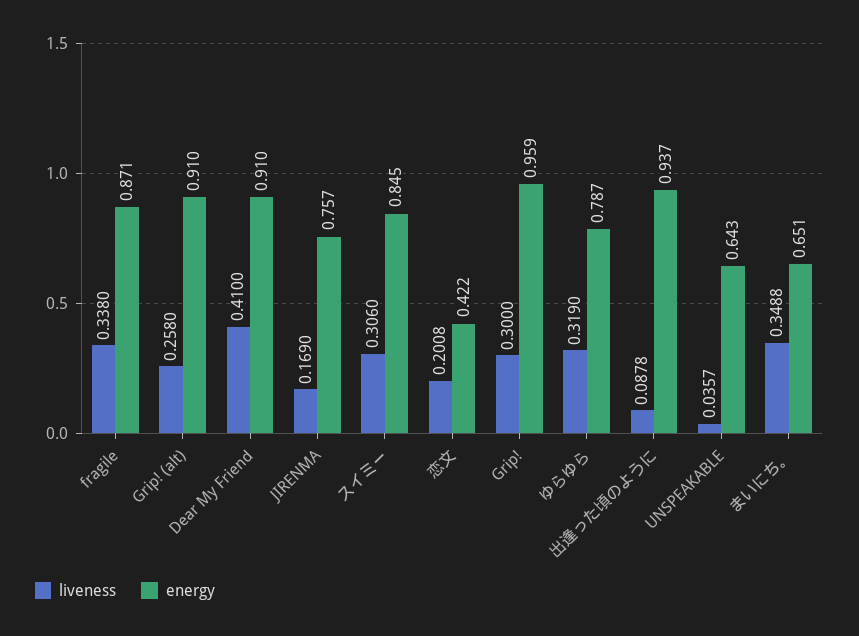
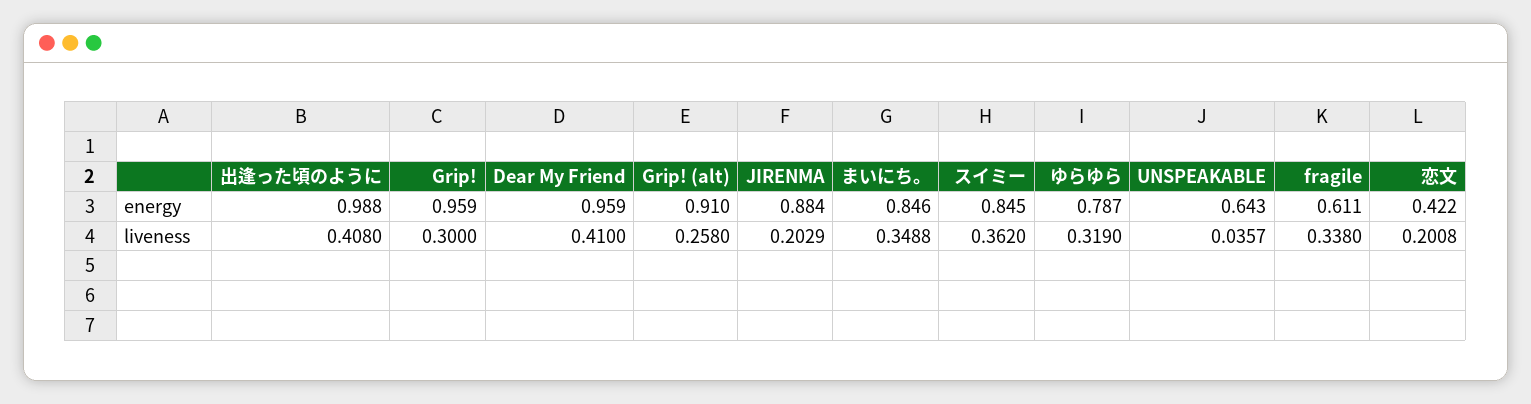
energy, fragile: 0.871 -> 0.611
energy, Dear My Friend: 0.91 -> 0.959
liveness, JIRENMA: 0.169 -> 0.2029
energy, JIRENMA: 0.757 -> 0.884
liveness, スイミー: 0.306 -> 0.362
liveness, 出逢った頃のように: 0.0878 -> 0.408
energy, 出逢った頃のように: 0.937 -> 0.988
energy, まいにち。: 0.651 -> 0.846

